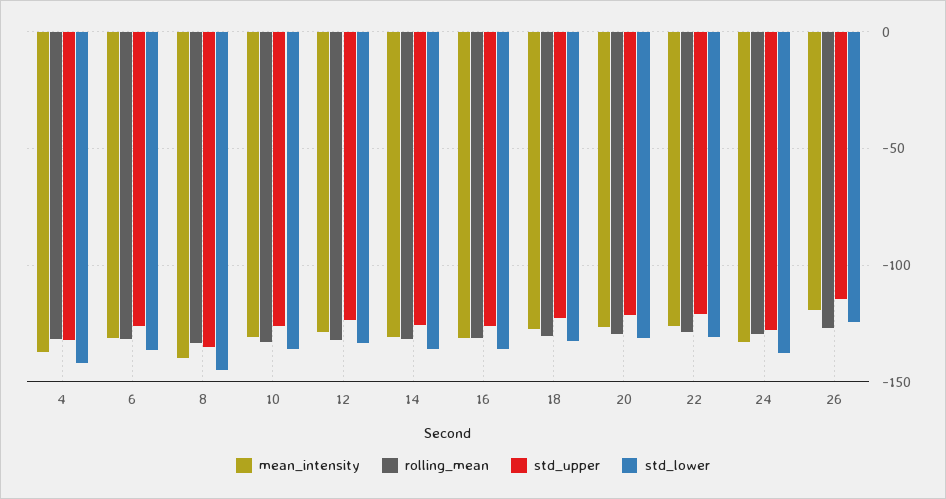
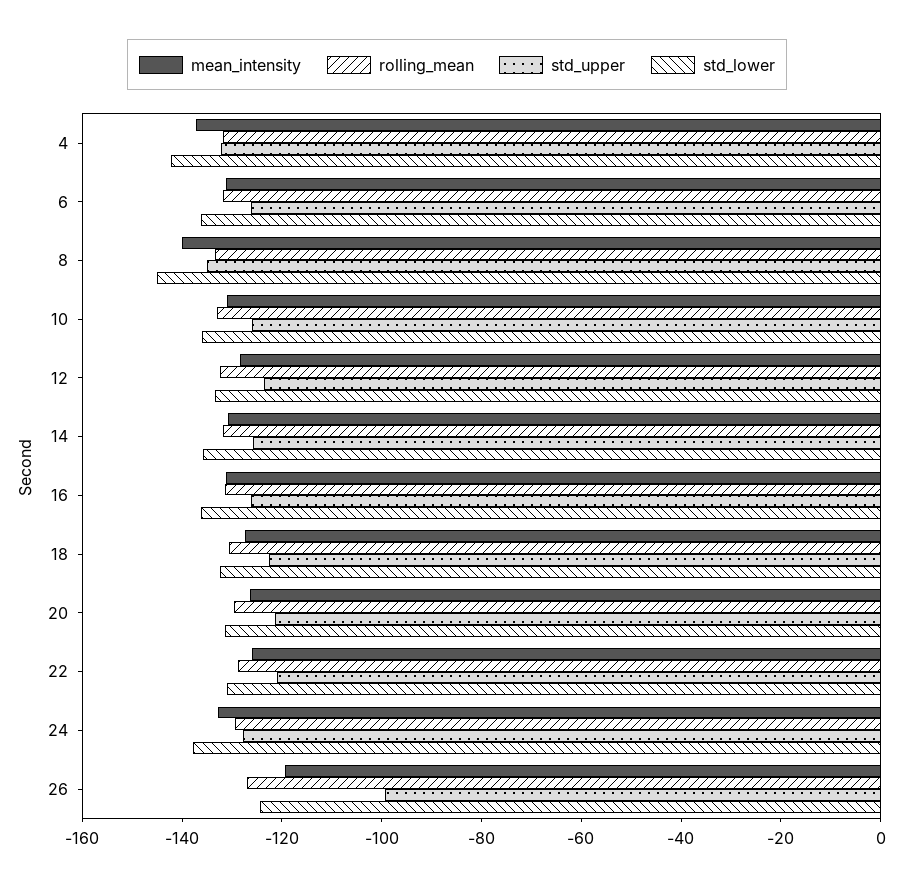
std_upper, 26: -115 -> -100

